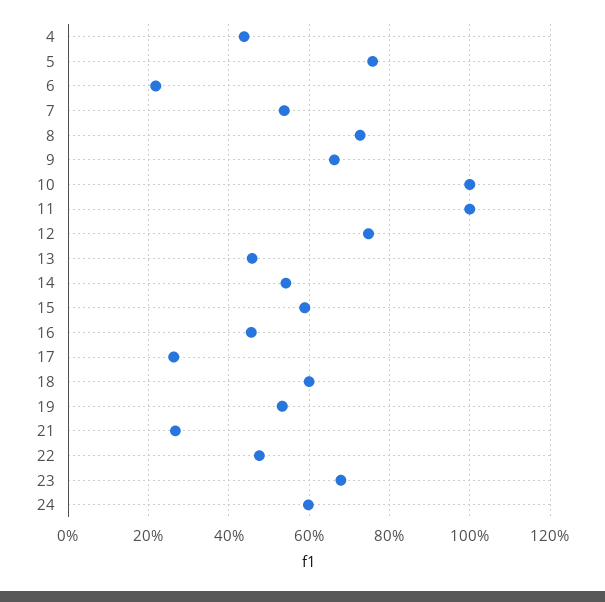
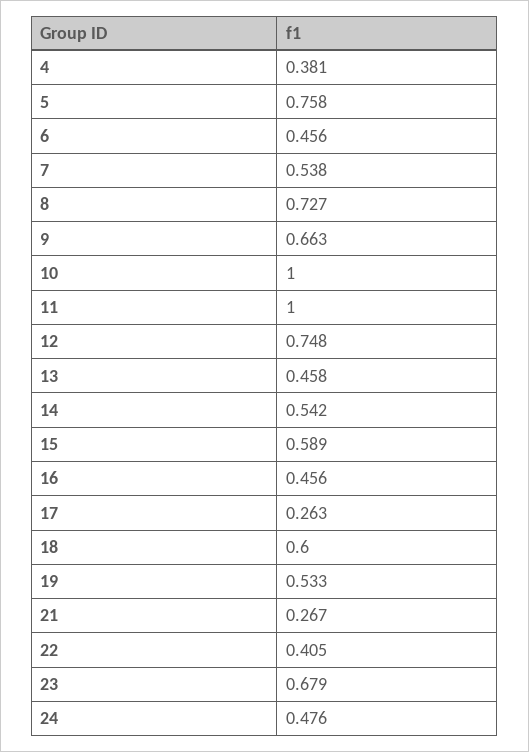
4: 0.44 -> 0.381
6: 0.22 -> 0.456
22: 0.48 -> 0.405
24: 0.6 -> 0.476

